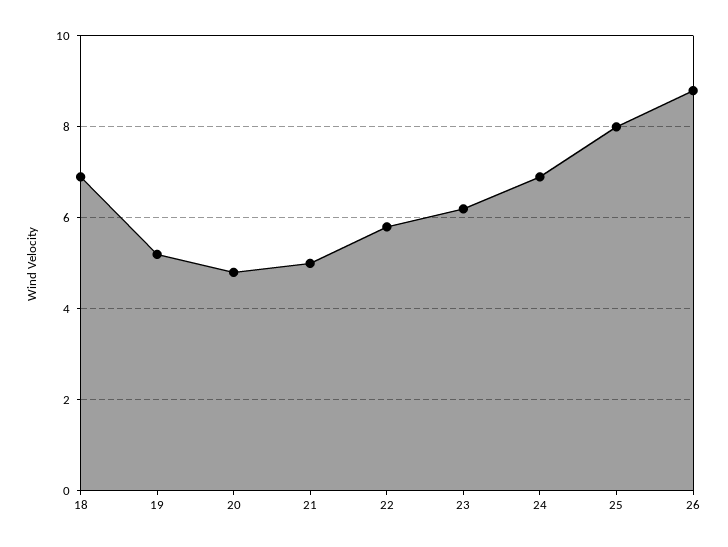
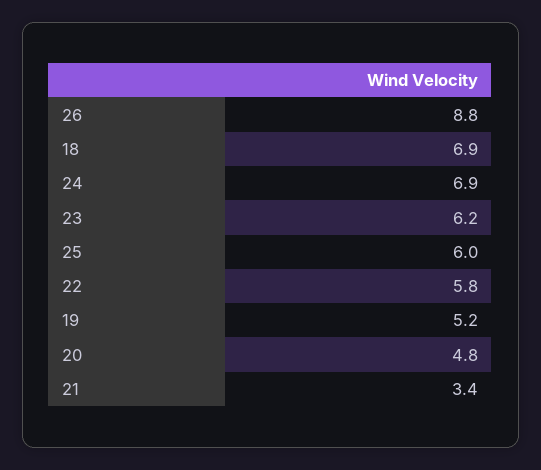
21: 5 -> 3.4
25: 8 -> 6

